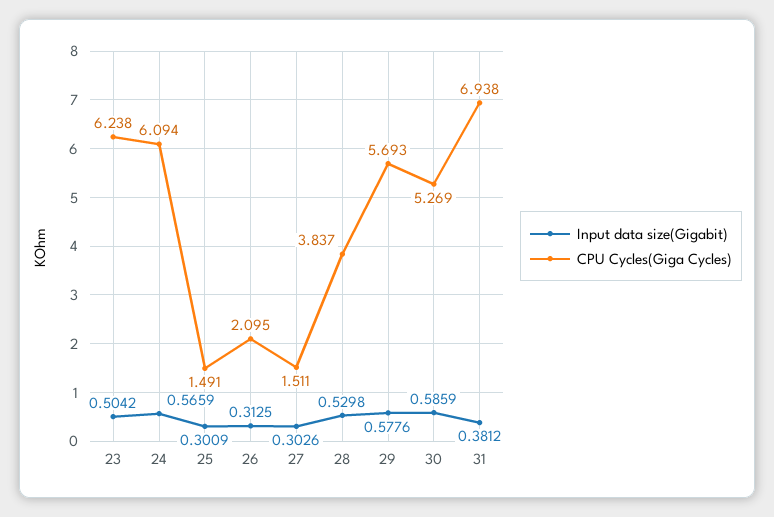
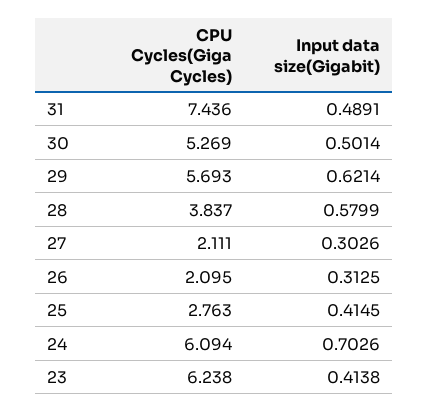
Input data size(Gigabit), 23: 0.5042 -> 0.4138
Input data size(Gigabit), 24: 0.5659 -> 0.7026
Input data size(Gigabit), 25: 0.3009 -> 0.4145
CPU Cycles(Giga Cycles), 25: 1.491 -> 2.763
CPU Cycles(Giga Cycles), 27: 1.511 -> 2.111
Input data size(Gigabit), 28: 0.5298 -> 0.5799
Input data size(Gigabit), 29: 0.5776 -> 0.6214
Input data size(Gigabit), 30: 0.5859 -> 0.5014
Input data size(Gigabit), 31: 0.3812 -> 0.4891
CPU Cycles(Giga Cycles), 31: 6.938 -> 7.436

